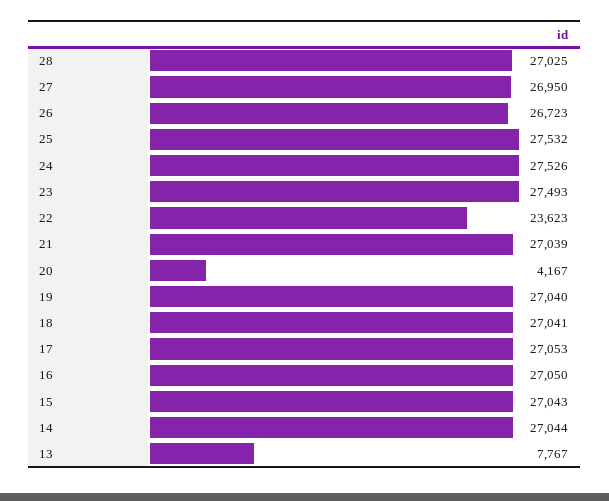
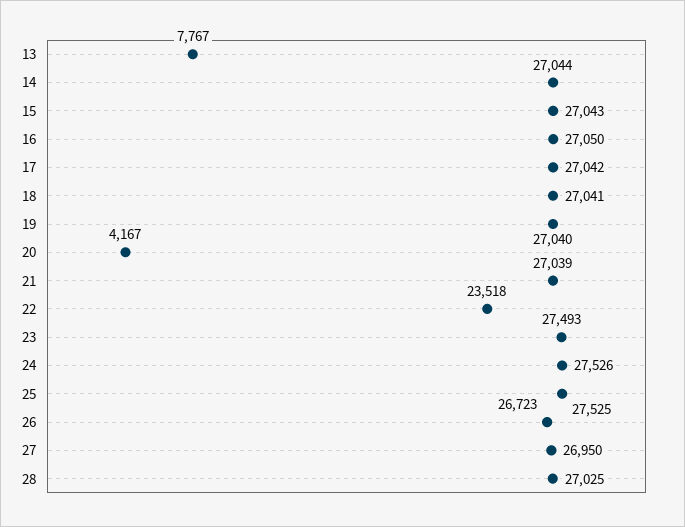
25: 27532 -> 27525
22: 23623 -> 23518
17: 27053 -> 27042

